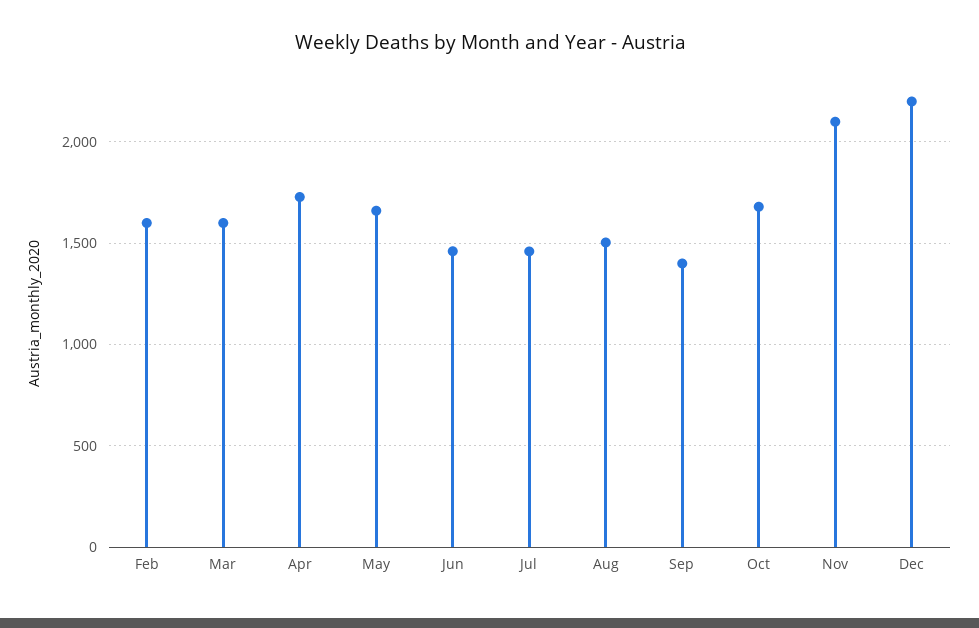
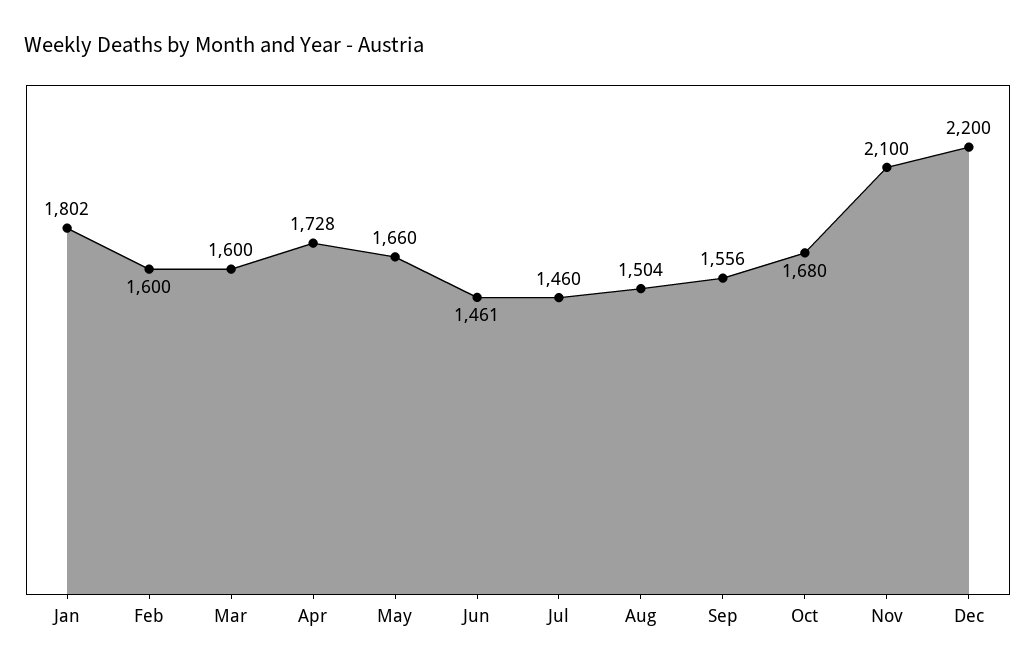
Sep: 1400 -> 1556
Jan: none -> 1802

